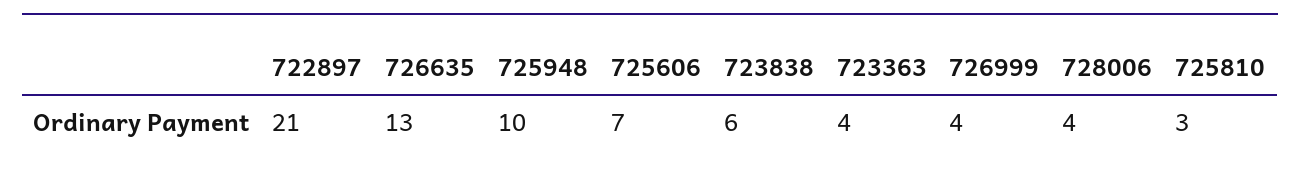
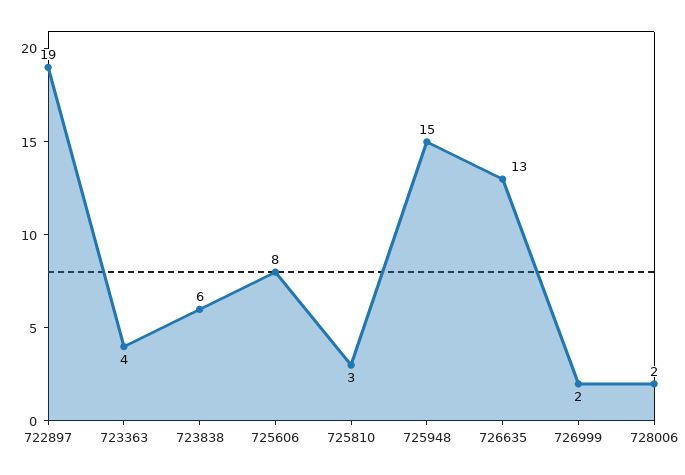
722897: 21 -> 19
725948: 10 -> 15
725606: 7 -> 8
726999: 4 -> 2
728006: 4 -> 2

